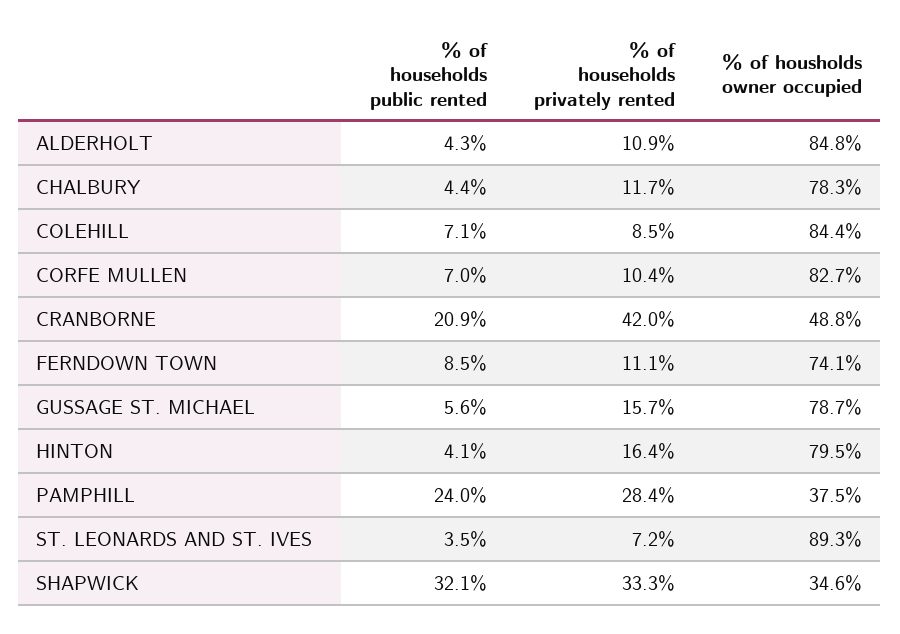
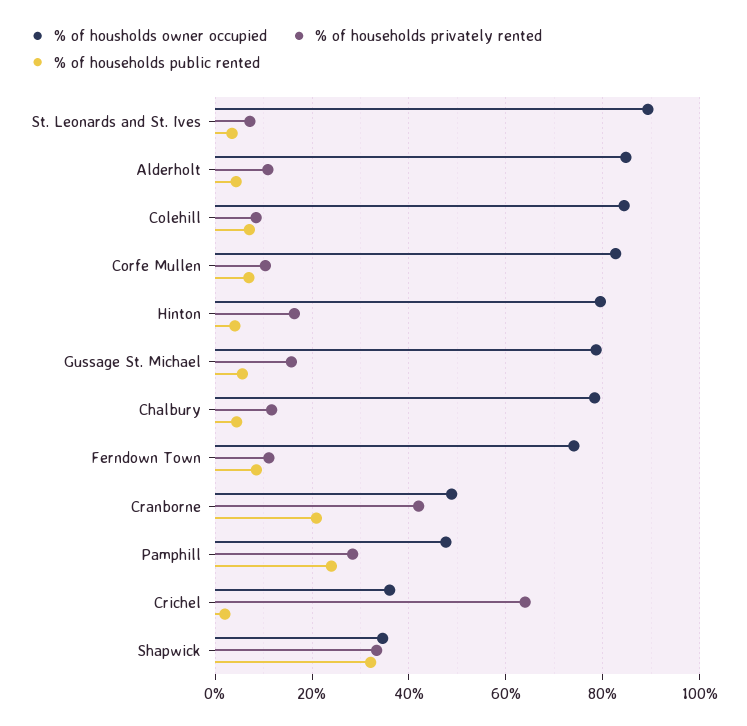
% of housholds owner occupied, PAMPHILL: 37.5 -> 48
% of housholds owner occupied, Crichel: none -> 36
% of households privately rented, Crichel: none -> 64
% of households public rented, Crichel: none -> 2

